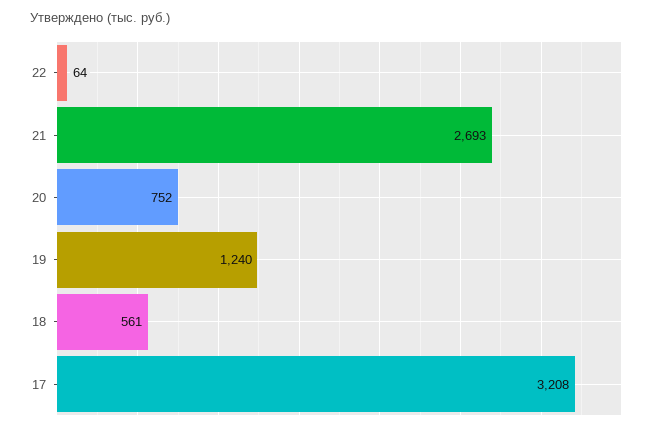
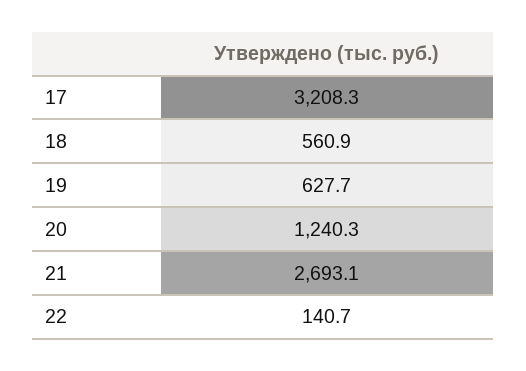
22: 64 -> 140.7
20: 752 -> 1240.3
19: 1240 -> 627.7

